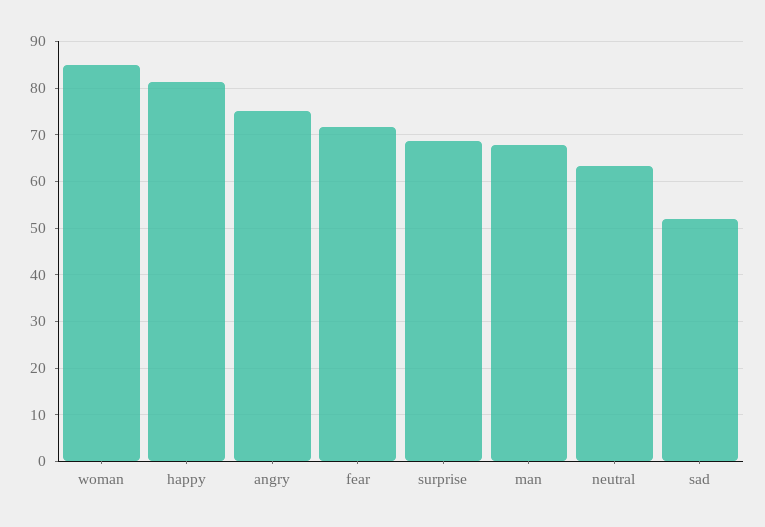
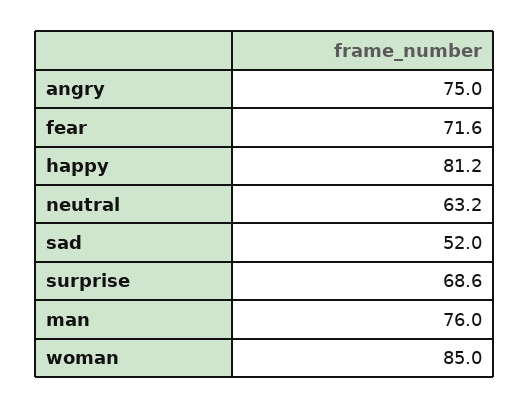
man: 68 -> 76

